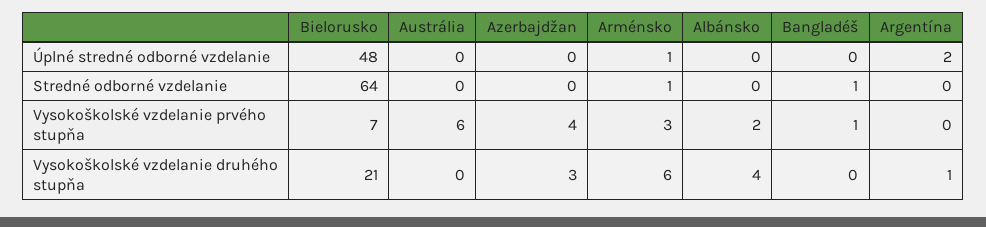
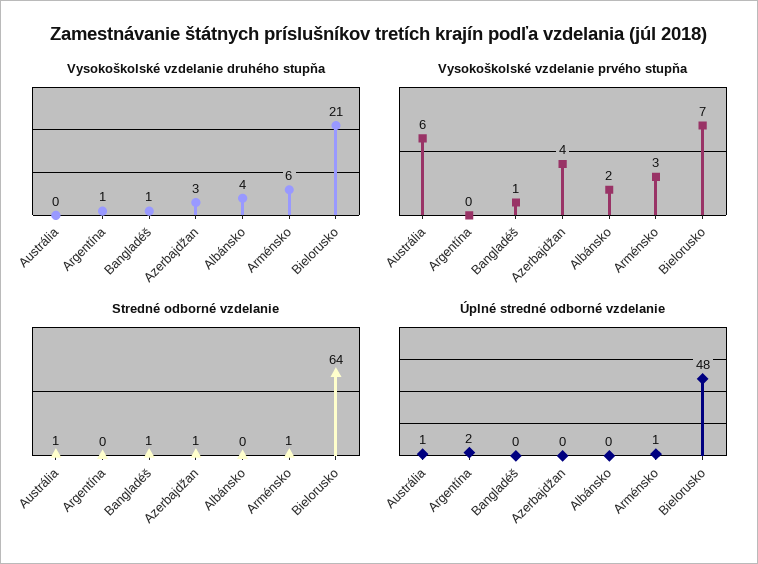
Úplné stredné odborné vzdelanie, Austrália: 0 -> 1
Stredné odborné vzdelanie, Austrália: 0 -> 1
Stredné odborné vzdelanie, Azerbajdžan: 0 -> 1
Vysokoškolské vzdelanie druhého stupňa, Bangladéš: 0 -> 1

